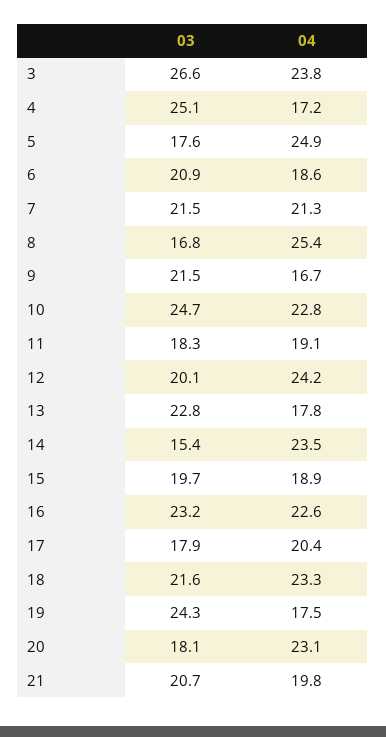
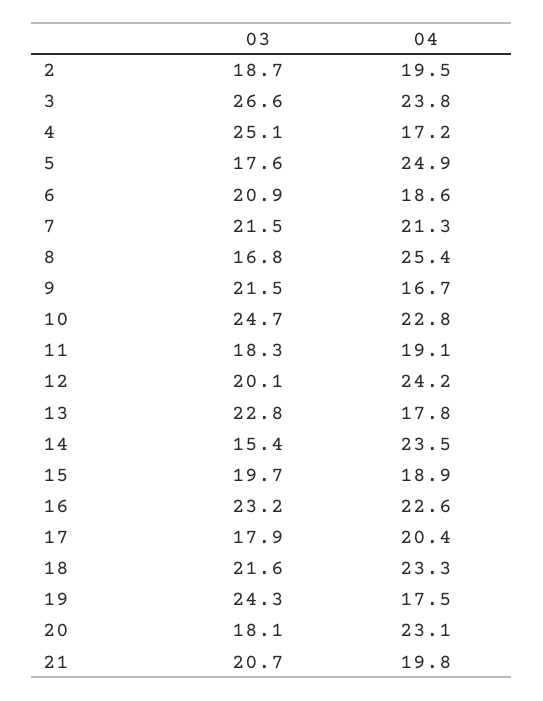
03, 2: none -> 18.7
04, 2: none -> 19.5

